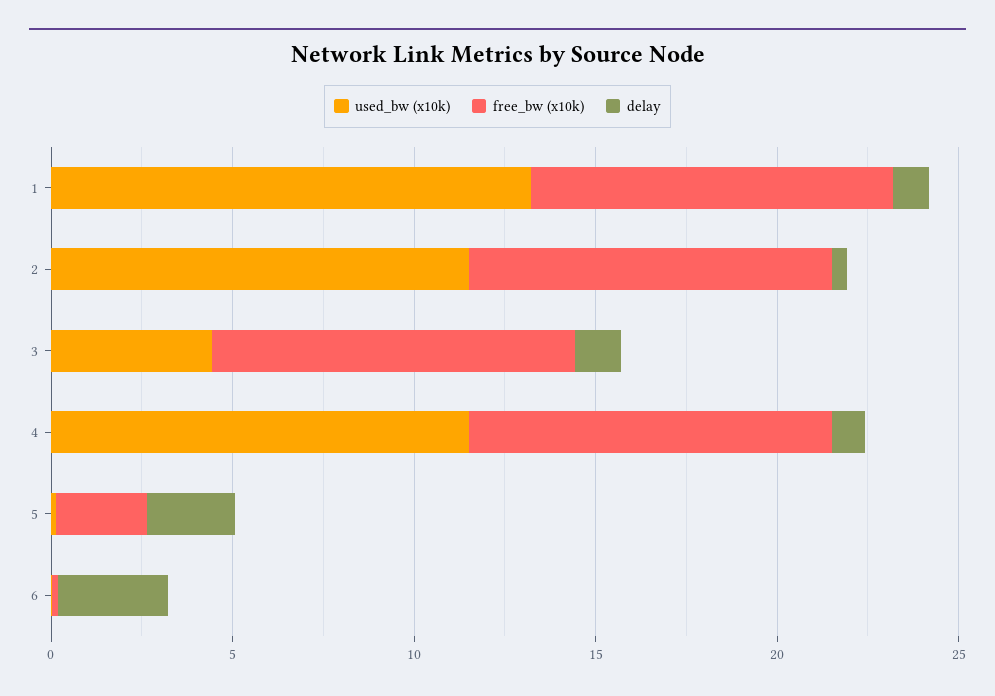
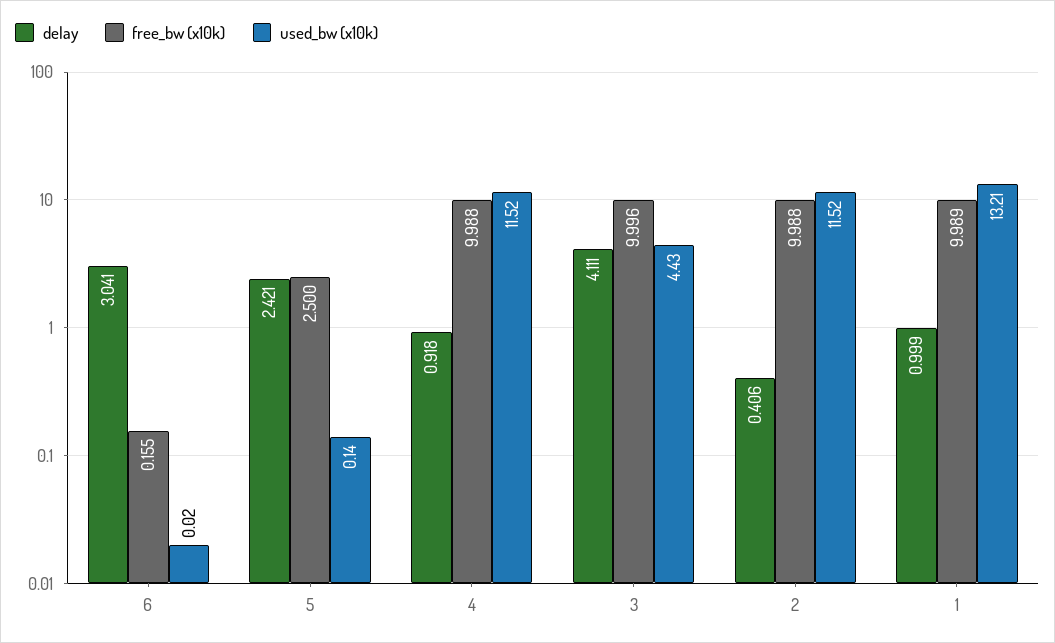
delay, 3: 1 -> 4.111

